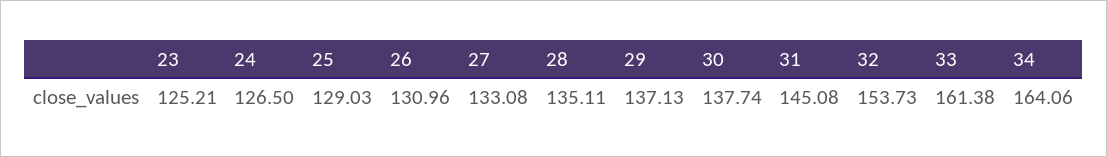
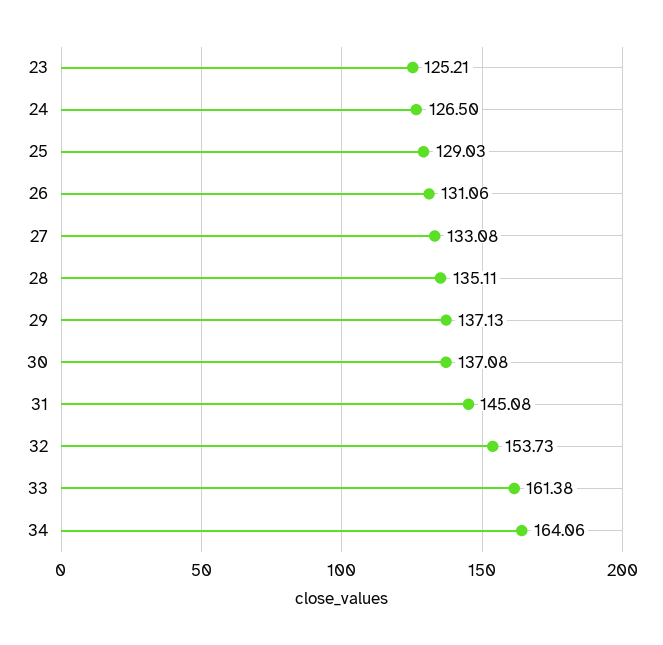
26: 130.96 -> 131.06
30: 137.74 -> 137.08

